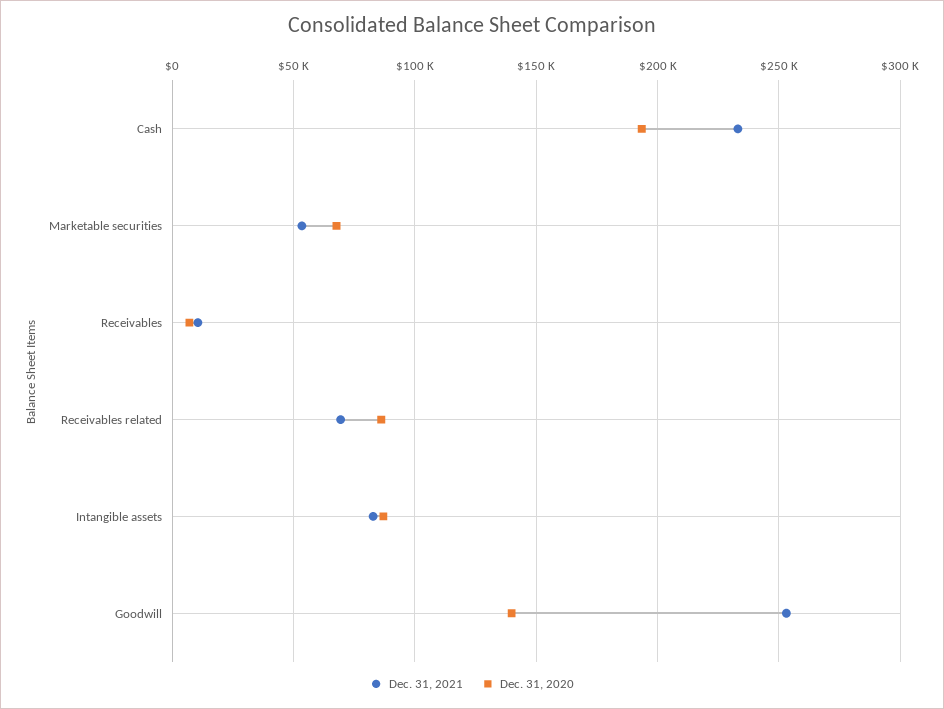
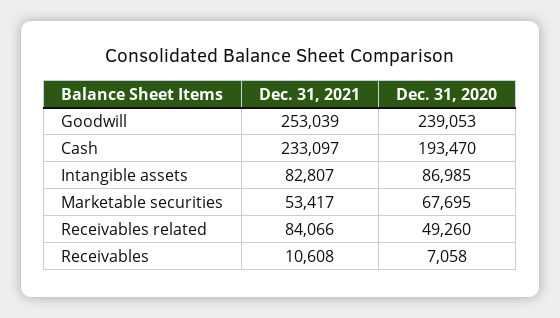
Dec. 31, 2021, Receivables related: 70000 -> 84066
Dec. 31, 2020, Receivables related: 85000 -> 49260
Dec. 31, 2020, Goodwill: 140000 -> 239053

